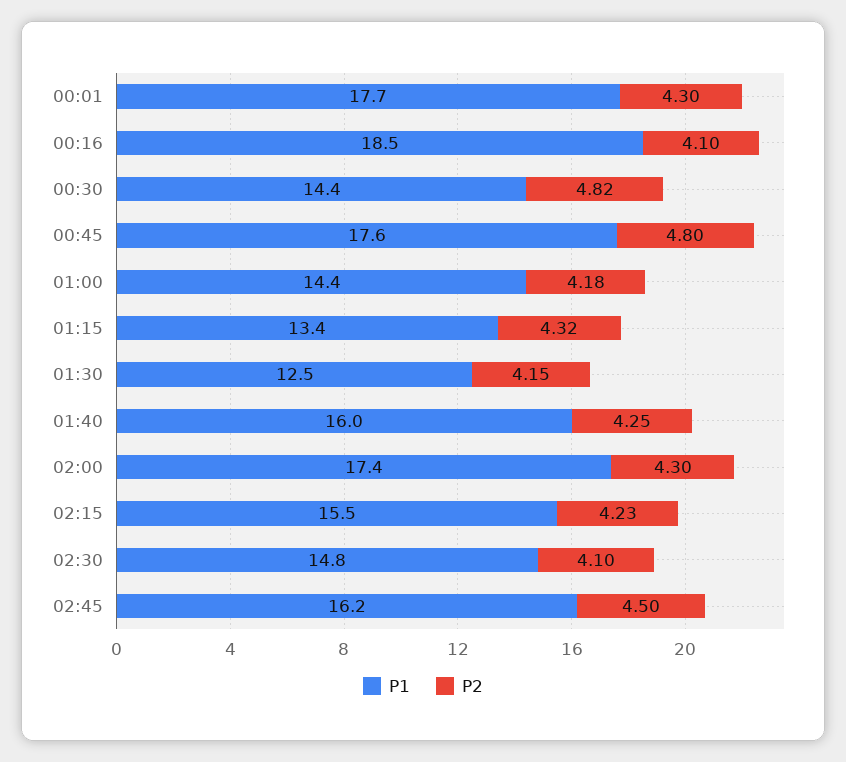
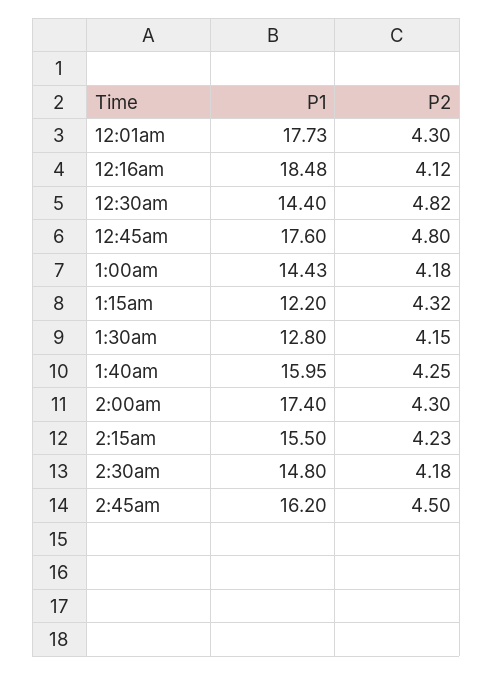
P2, 00:16: 4.1 -> 4.12
P1, 01:15: 13.4 -> 12.2
P1, 01:30: 12.5 -> 12.8
P2, 02:30: 4.1 -> 4.18

